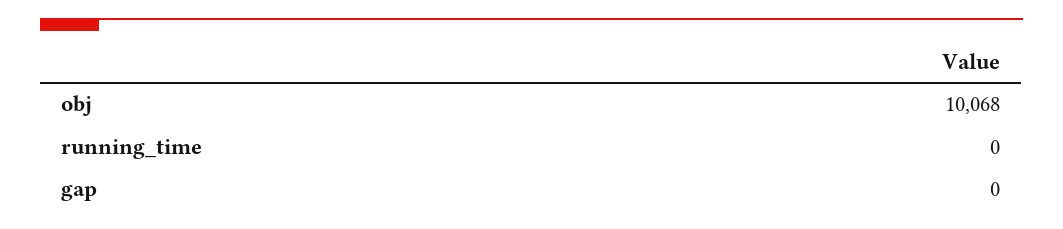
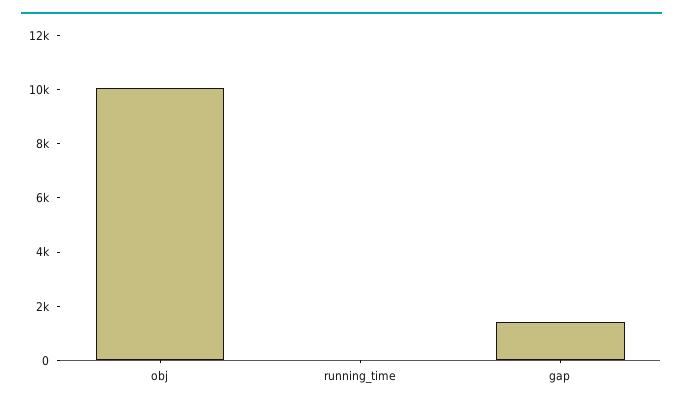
gap: 0 -> 1500

